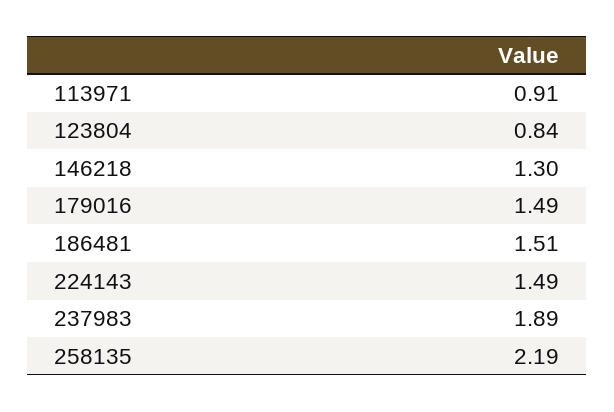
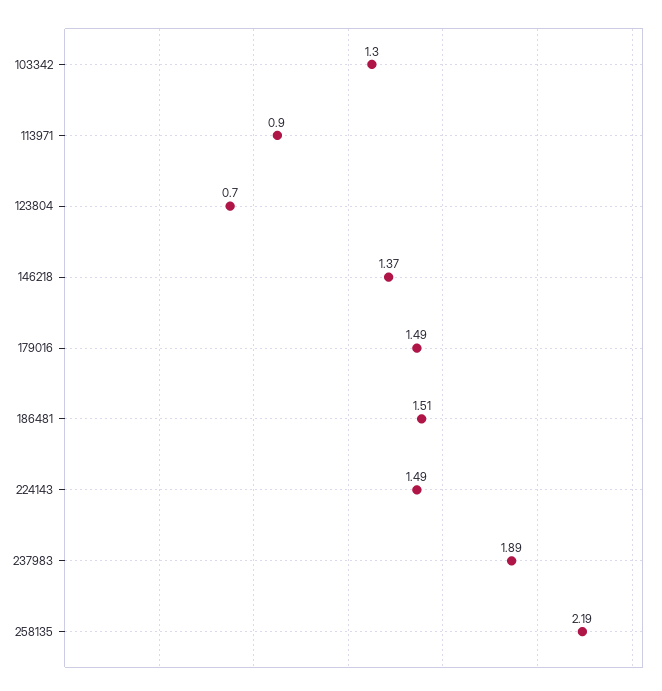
113971: 0.91 -> 0.9
123804: 0.84 -> 0.7
146218: 1.3 -> 1.37
103342: none -> 1.3

